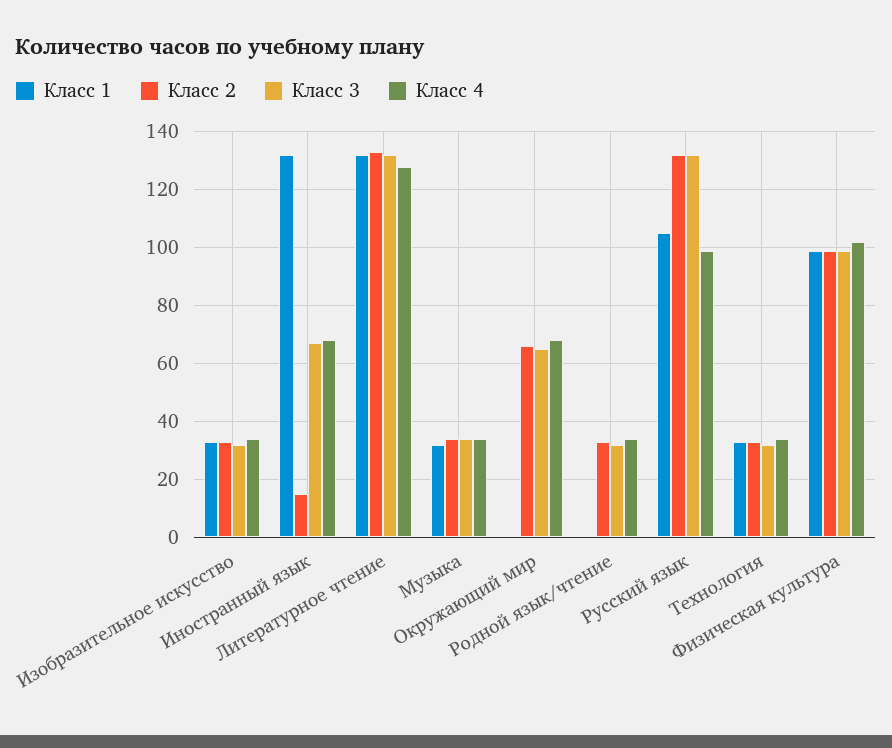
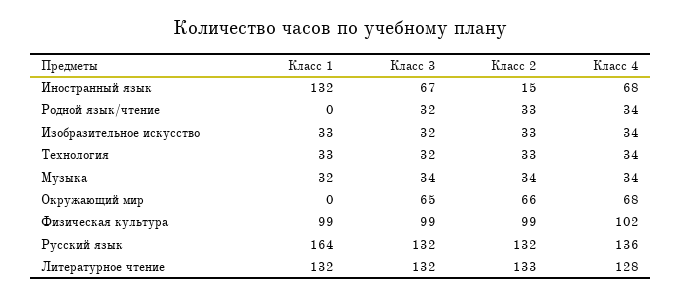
Класс 1, Русский язык: 105 -> 164
Класс 4, Русский язык: 100 -> 136

